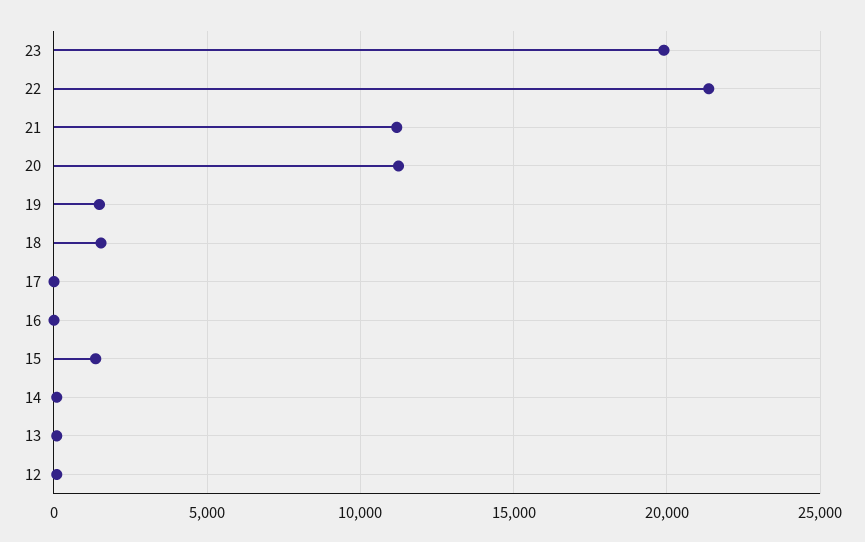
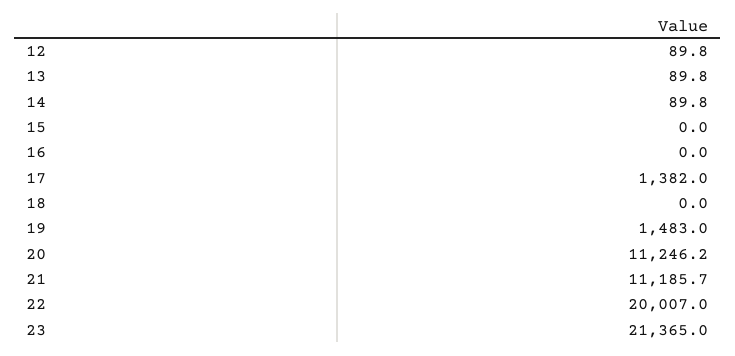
23: 20000 -> 21365
22: 21500 -> 20007
18: 1500 -> 0
17: 0 -> 1382
15: 1500 -> 0

